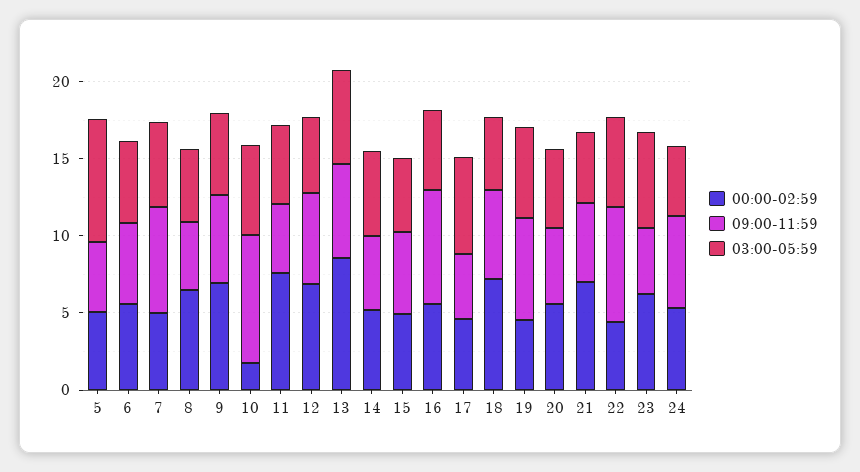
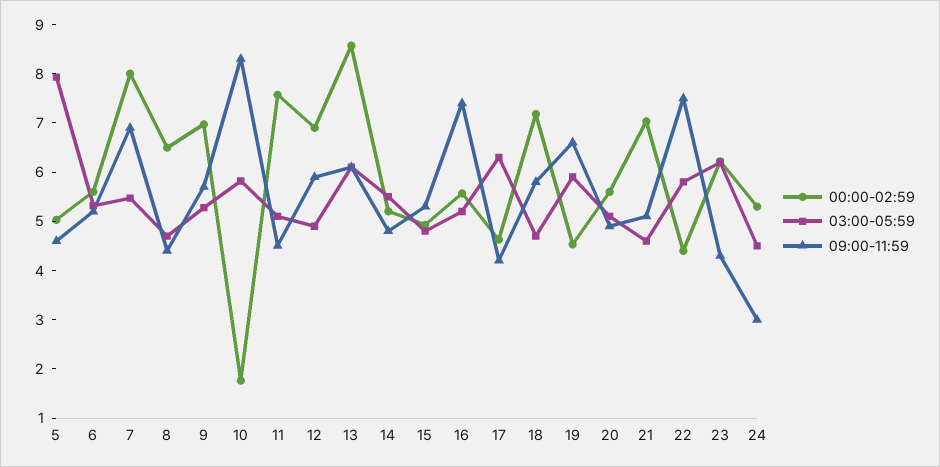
00:00-02:59, 7: 5 -> 8
09:00-11:59, 24: 6 -> 3

